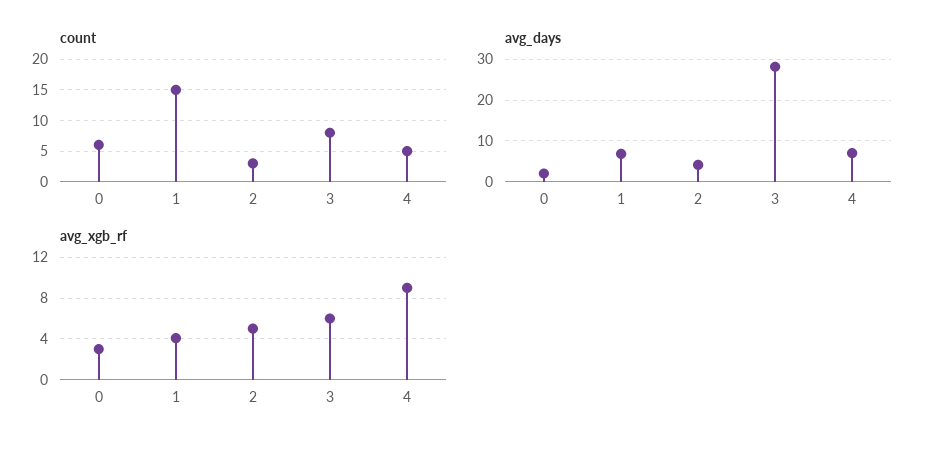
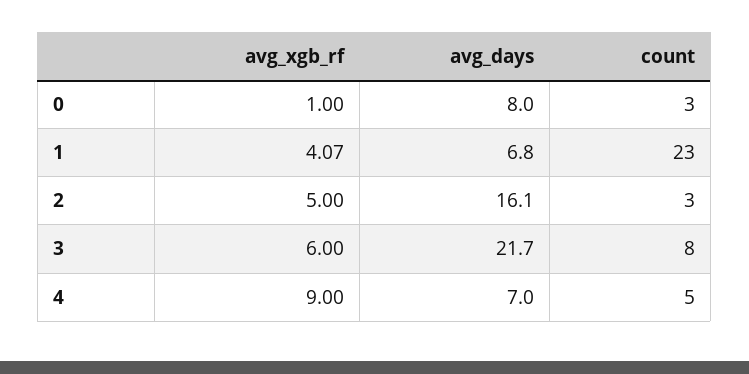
count, 0: 6 -> 3
count, 1: 15 -> 23
avg_days, 0: 2 -> 8
avg_days, 2: 4 -> 16.1
avg_days, 3: 28 -> 21.7
avg_xgb_rf, 0: 3 -> 1

